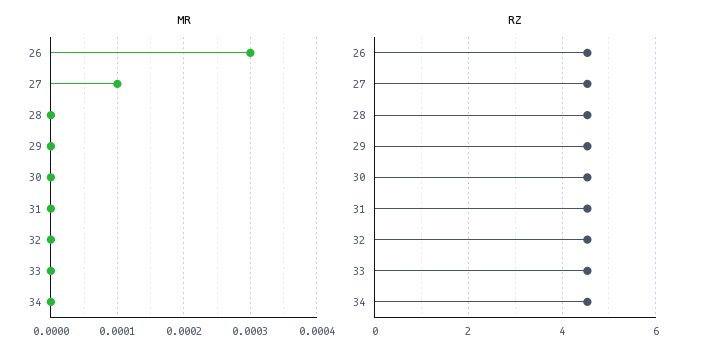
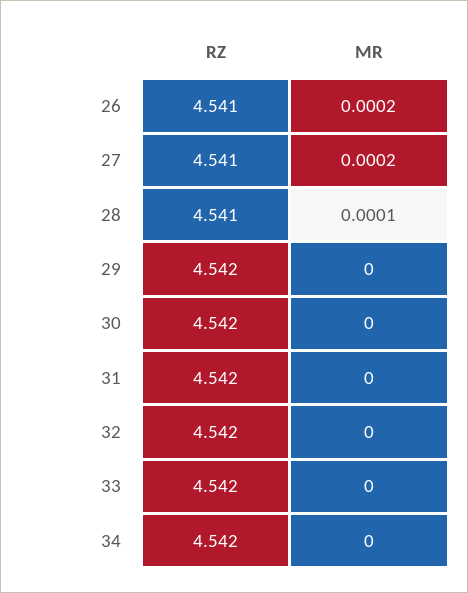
MR, 26: 0.0003 -> 0.0002
MR, 27: 0.0001 -> 0.0002
MR, 28: 0 -> 0.0001

